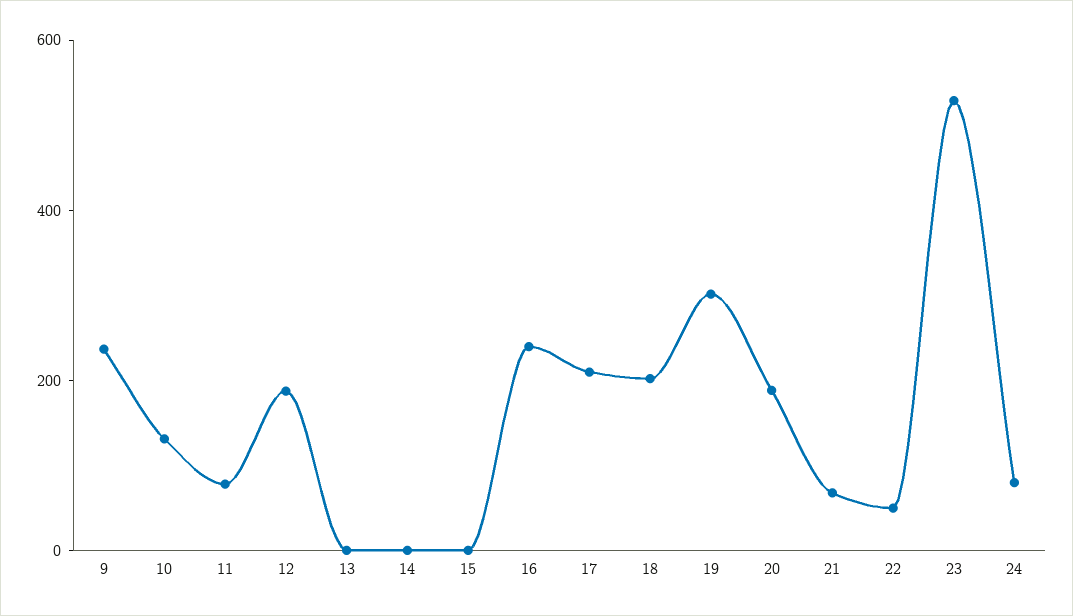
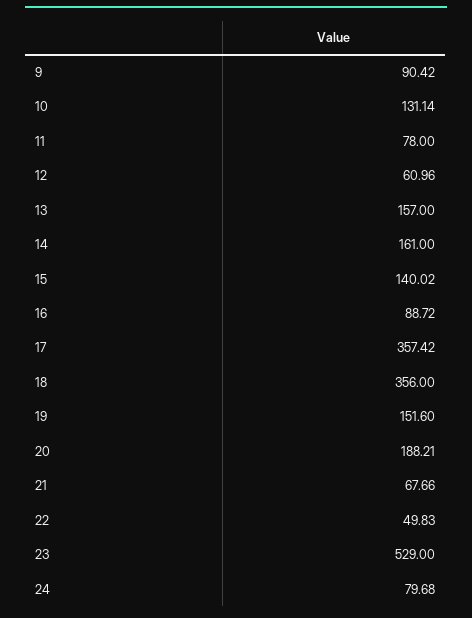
9: 250 -> 90.42
12: 200 -> 60.96
13: 0 -> 157
14: 0 -> 161
15: 0 -> 140.02
16: 250 -> 88.72
17: 200 -> 357.42
18: 200 -> 356
19: 300 -> 151.6

